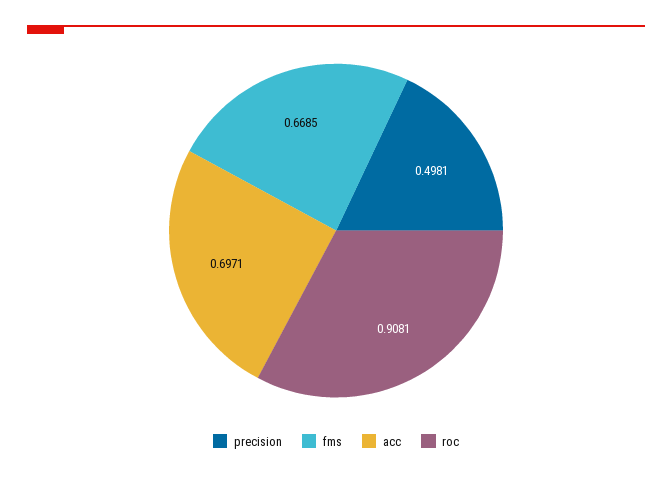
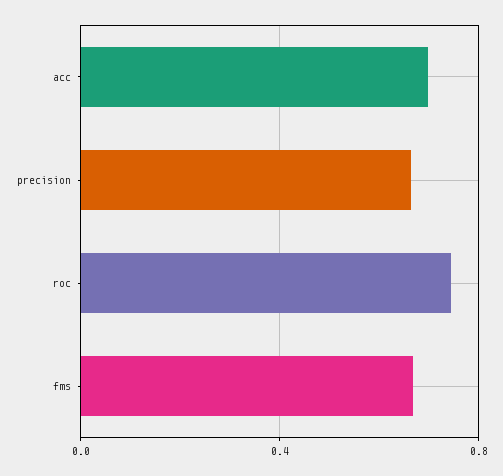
precision: 0.4981 -> 0.65
roc: 0.9081 -> 0.75

